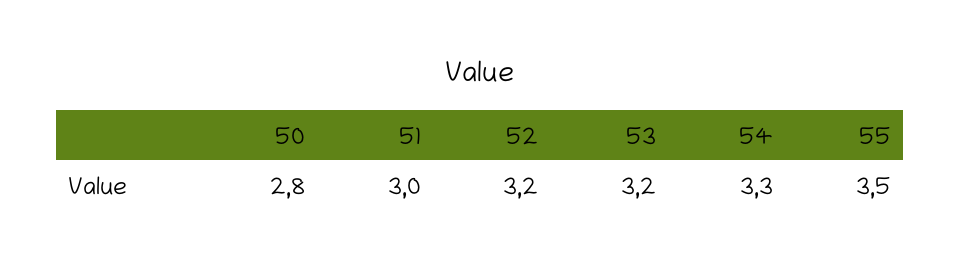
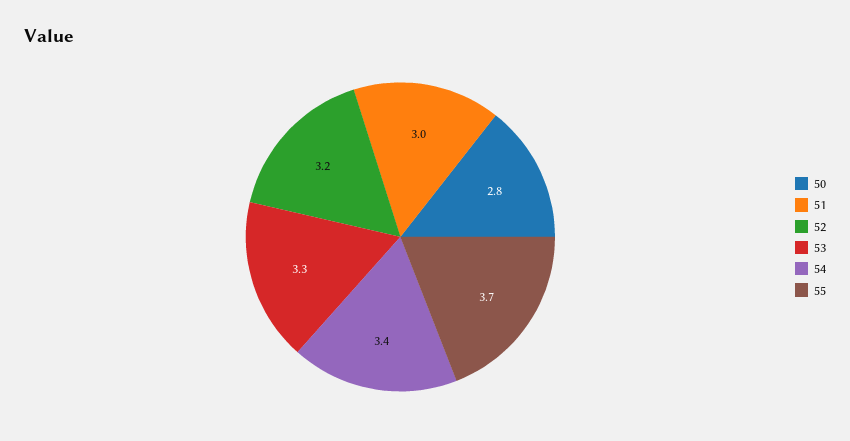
53: 3.2 -> 3.3
54: 3.3 -> 3.4
55: 3.5 -> 3.7

